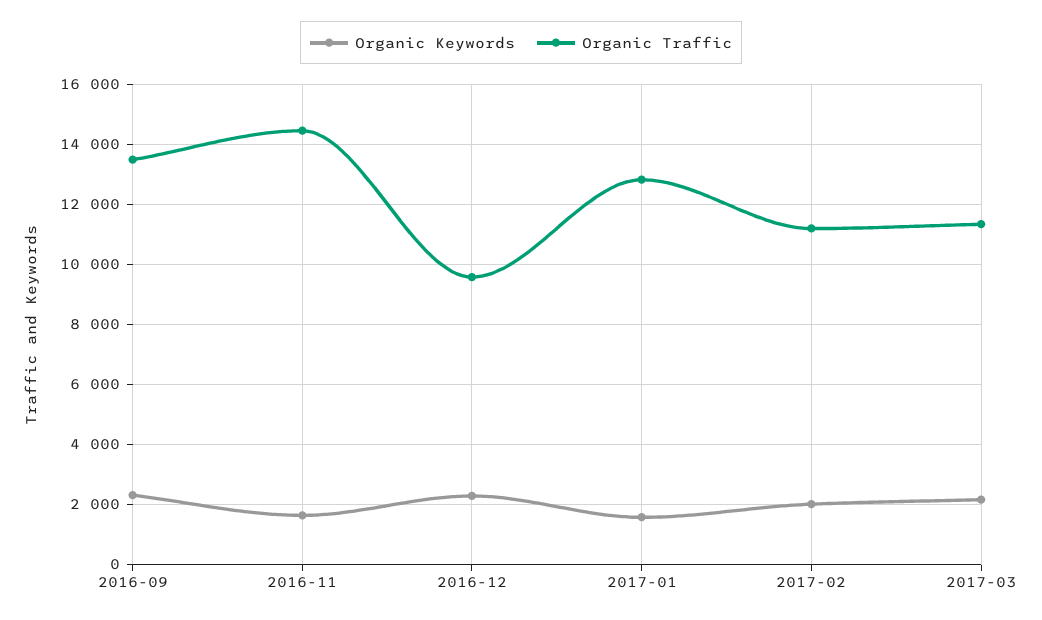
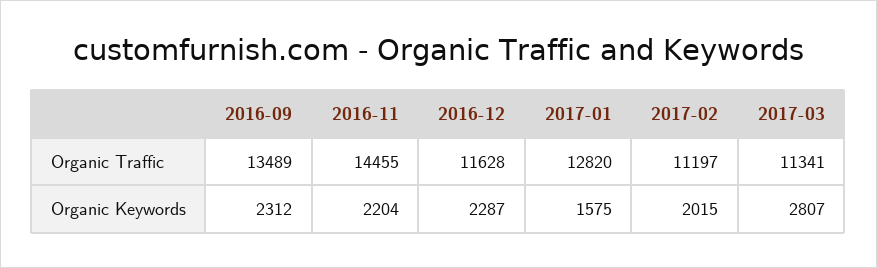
Organic Keywords, 2016-11: 1600 -> 2204
Organic Traffic, 2016-12: 9600 -> 11628
Organic Keywords, 2017-03: 2200 -> 2807

